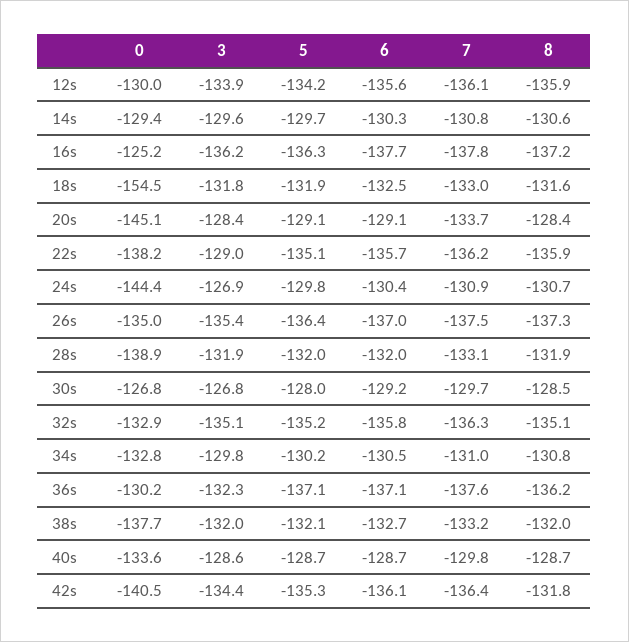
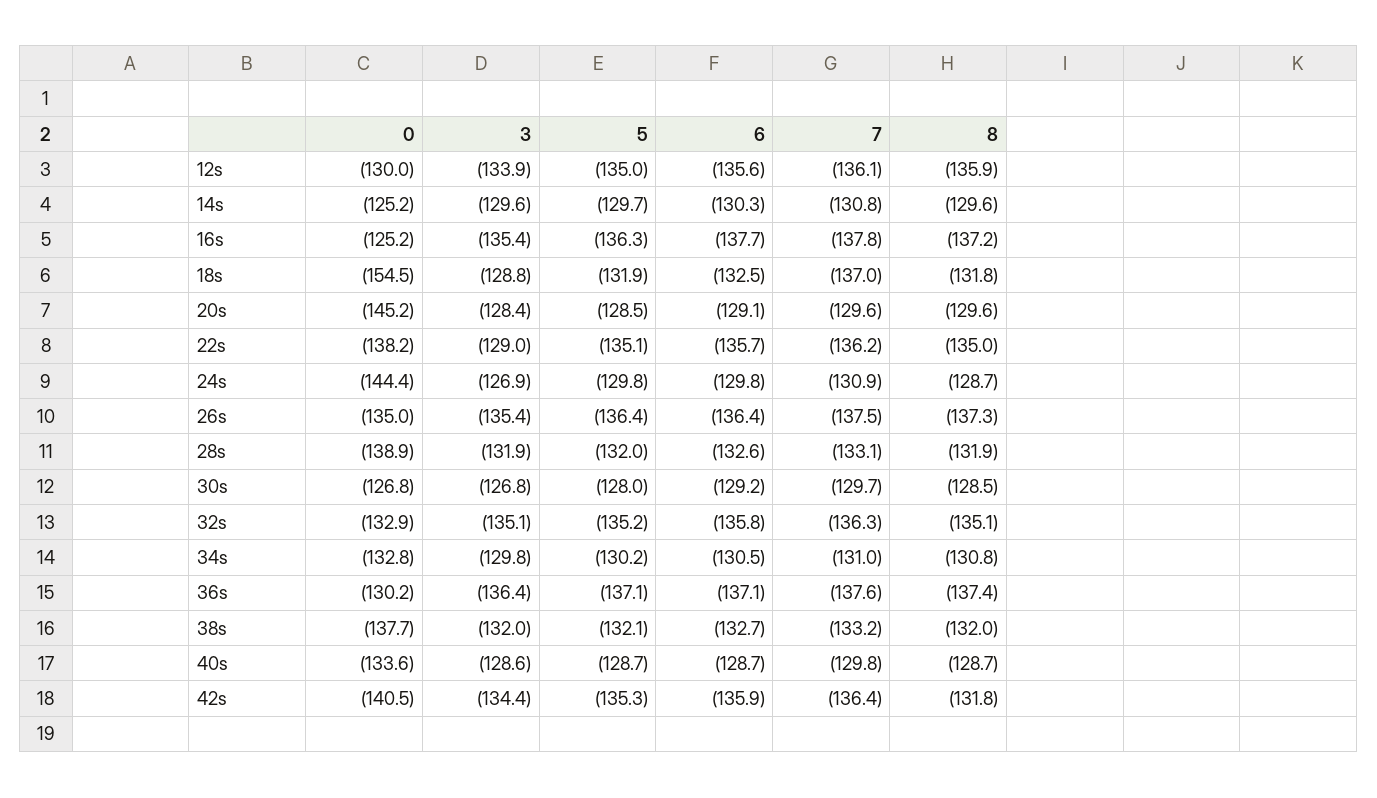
5, 12s: -134.2 -> -135
0, 14s: -129.4 -> -125.2
8, 14s: -130.6 -> -129.6
3, 16s: -136.2 -> -135.4
3, 18s: -131.8 -> -128.8
7, 18s: -133 -> -137
8, 18s: -131.6 -> -131.8
0, 20s: -145.1 -> -145.2
5, 20s: -129.1 -> -128.5
7, 20s: -133.7 -> -129.6
8, 20s: -128.4 -> -129.6
8, 22s: -135.9 -> -135
6, 24s: -130.4 -> -129.8
8, 24s: -130.7 -> -128.7
6, 26s: -137 -> -136.4
6, 28s: -132 -> -132.6
3, 36s: -132.3 -> -136.4
8, 36s: -136.2 -> -137.4
6, 42s: -136.1 -> -135.9

